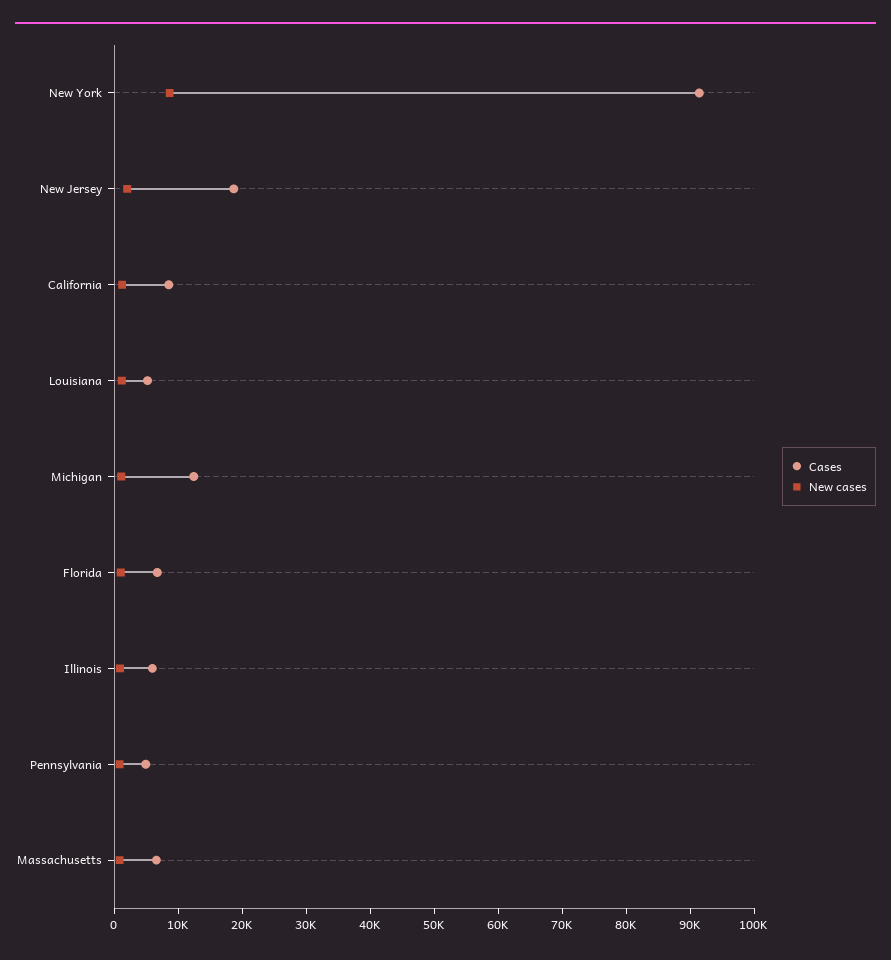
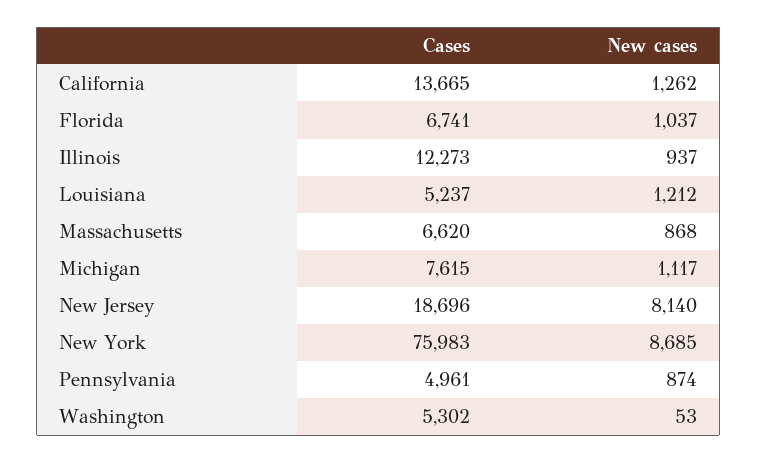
Cases, New York: 92000 -> 75983
New cases, New Jersey: 2000 -> 8140
Cases, California: 8000 -> 13665
Cases, Michigan: 12000 -> 7615
Cases, Illinois: 6000 -> 12273
Cases, Washington: none -> 5302
New cases, Washington: none -> 53

